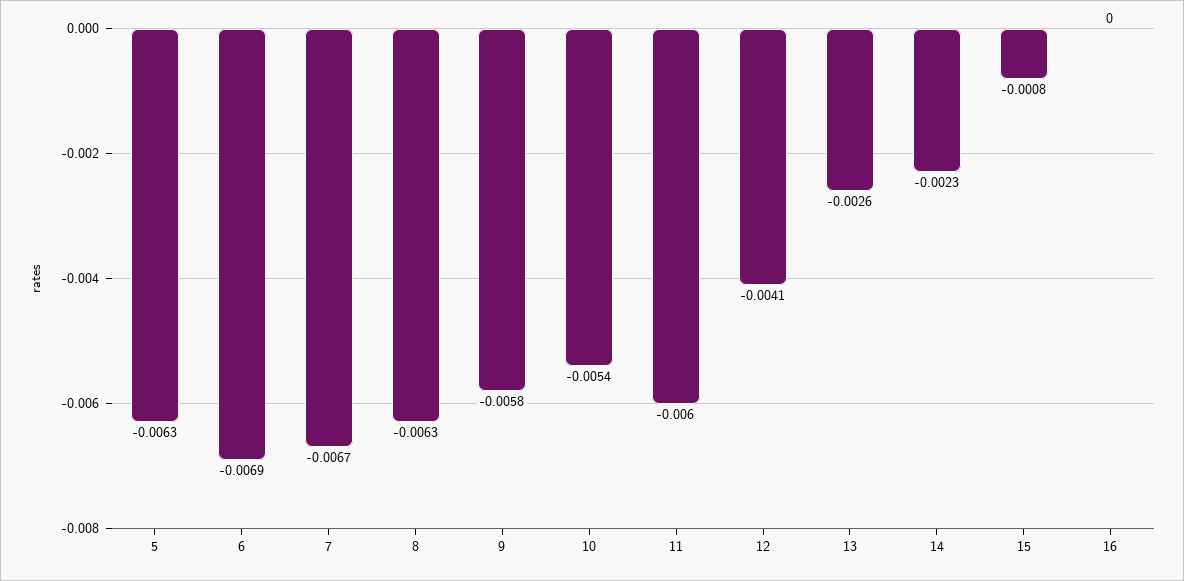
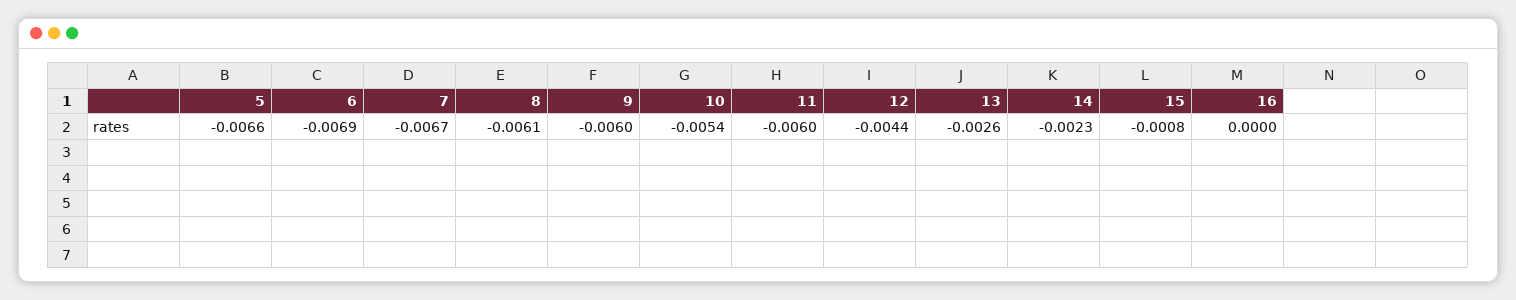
5: -0.0063 -> -0.0066
8: -0.0063 -> -0.0061
9: -0.0058 -> -0.006
12: -0.0041 -> -0.0044

